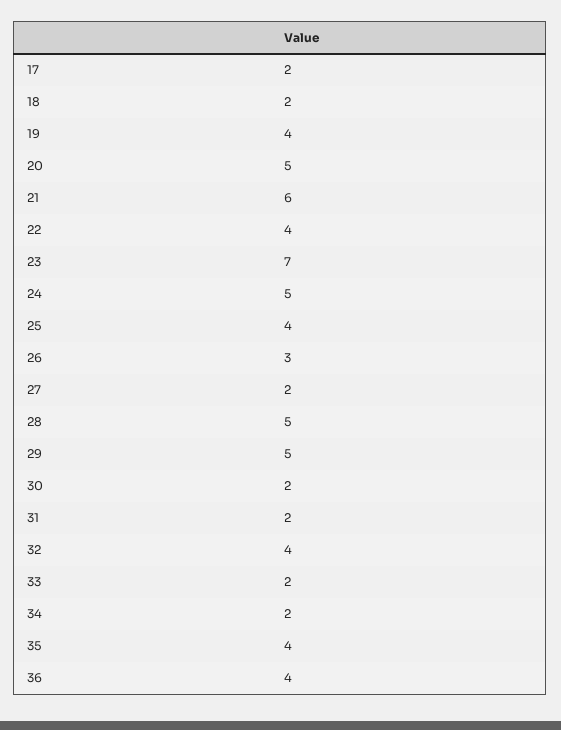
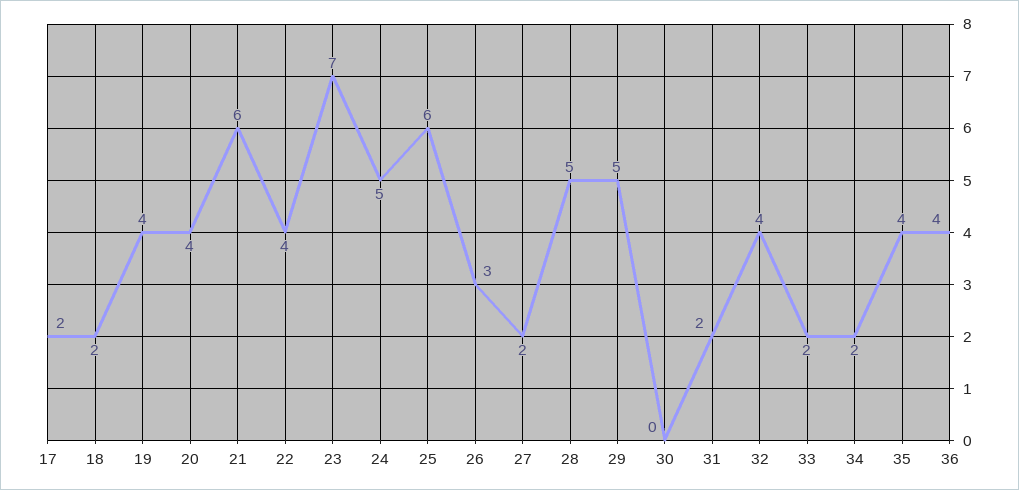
20: 5 -> 4
25: 4 -> 6
30: 2 -> 0

